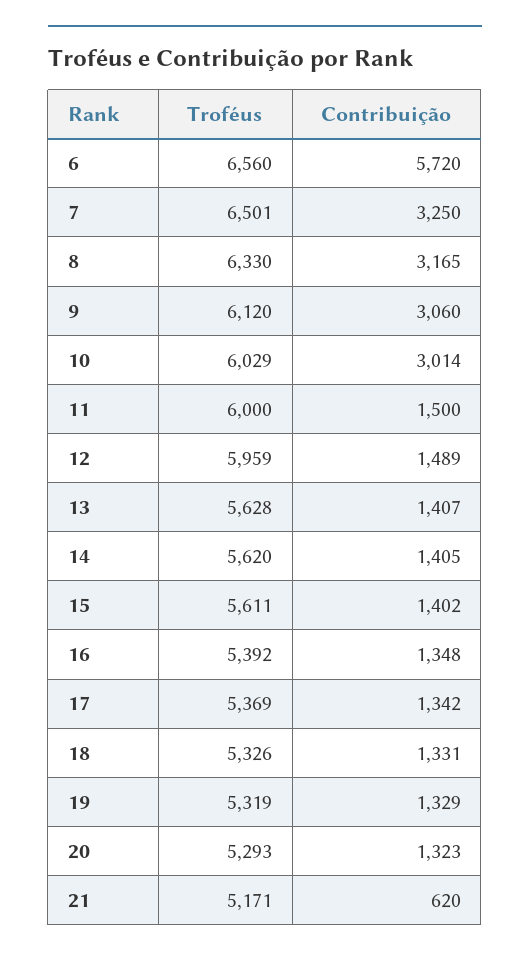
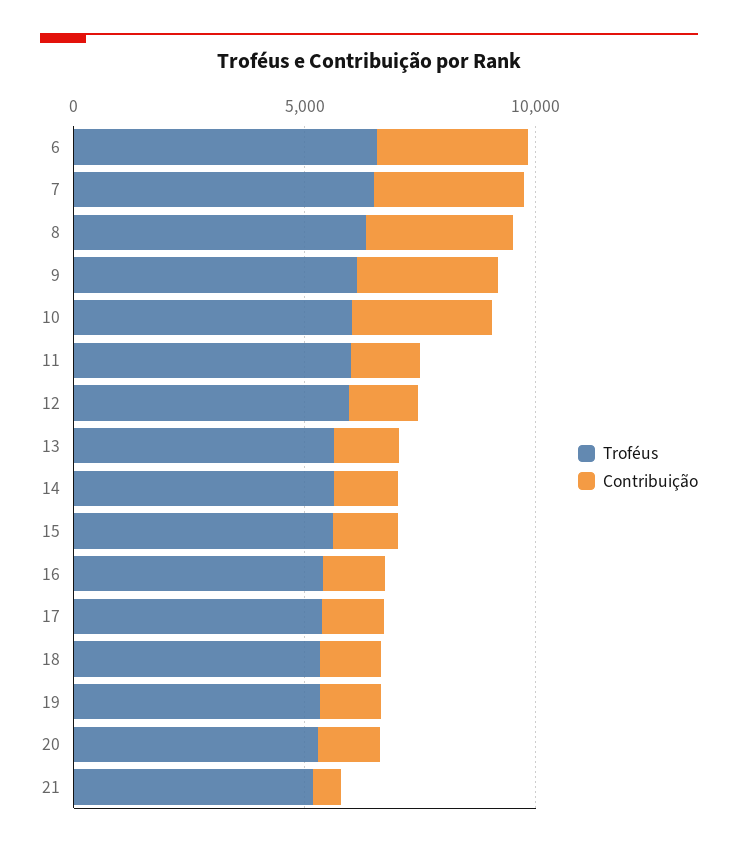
Contribuição, 6: 5720 -> 3000

